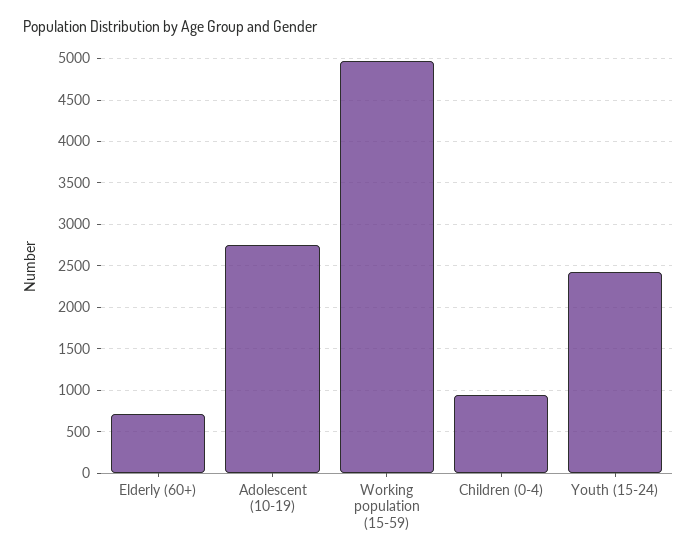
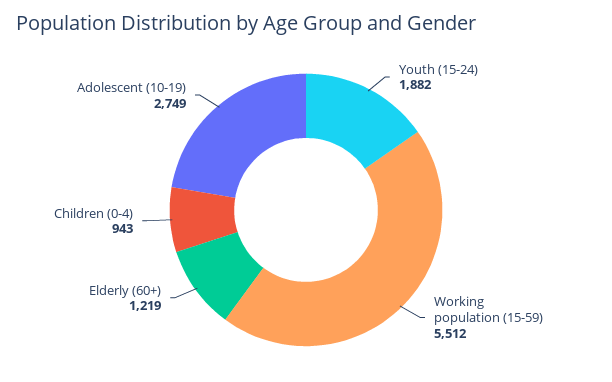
Elderly (60+): 700 -> 1219
Working population (15-59): 5000 -> 5512
Youth (15-24): 2400 -> 1882

